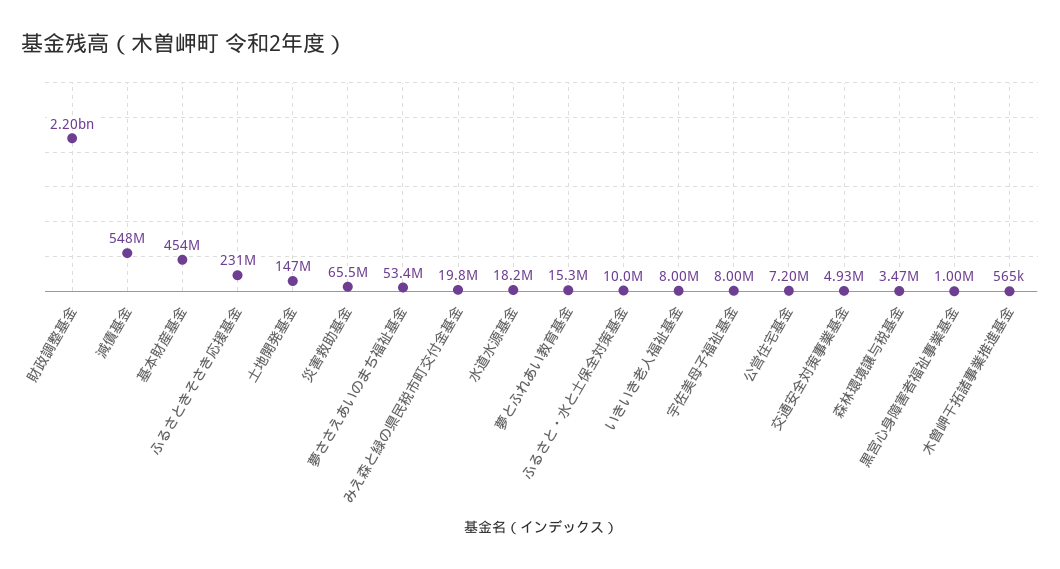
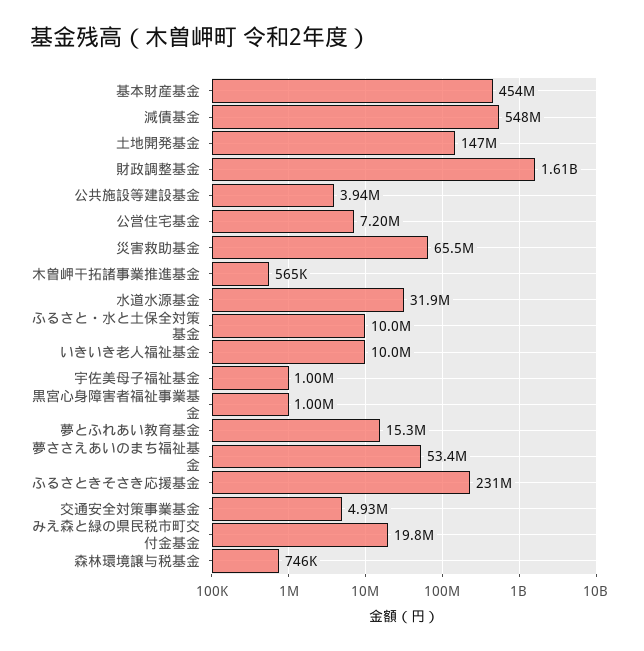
財政調整基金: 2200000000 -> 1610000000
水道水源基金: 18200000 -> 31900000
いきいき老人福祉基金: 8000000 -> 10000000
宇佐美母子福祉基金: 8000000 -> 1000000
森林環境譲与税基金: 3470000 -> 746000
公共施設等建設基金: none -> 3940000

